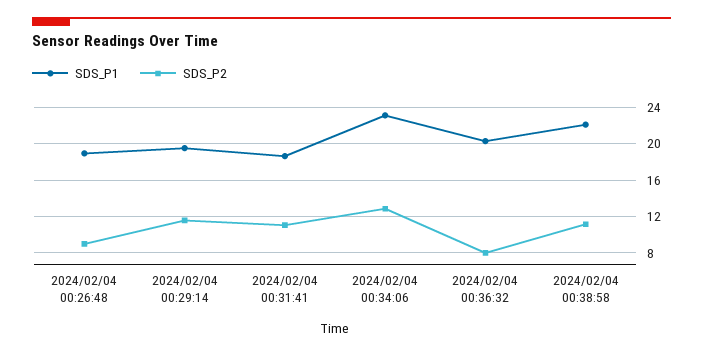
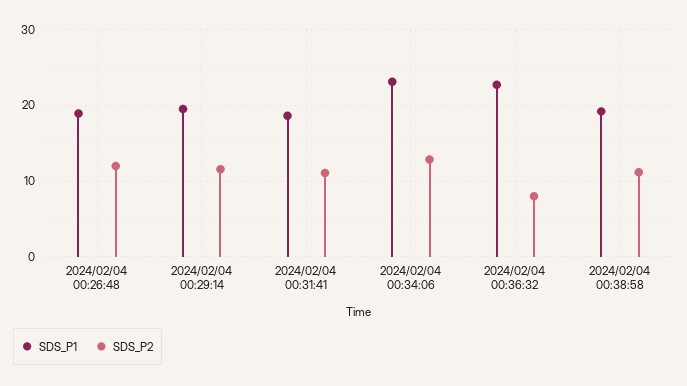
SDS_P2, 2024/02/04 00:26:48: 9 -> 12
SDS_P1, 2024/02/04 00:36:32: 20 -> 23
SDS_P1, 2024/02/04 00:38:58: 22 -> 19

